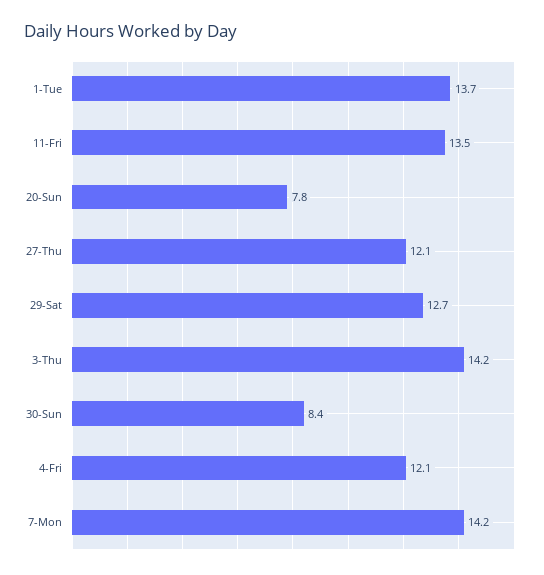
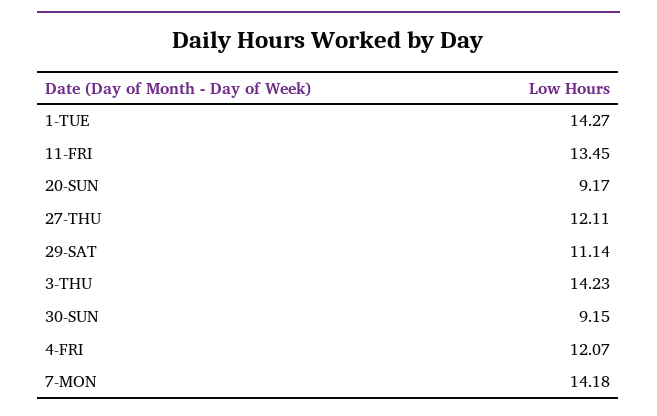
1-Tue: 13.7 -> 14.27
20-Sun: 7.8 -> 9.17
29-Sat: 12.7 -> 11.14
30-Sun: 8.4 -> 9.15

